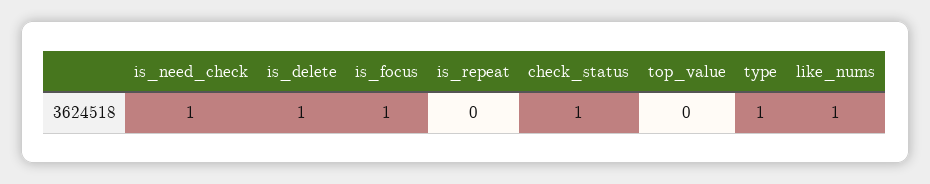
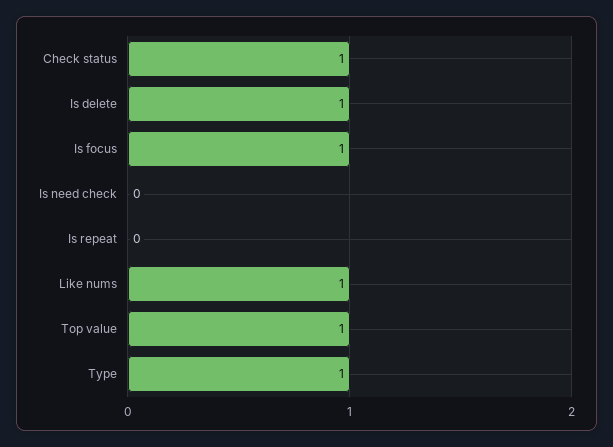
is_need_check: 1 -> 0
top_value: 0 -> 1

